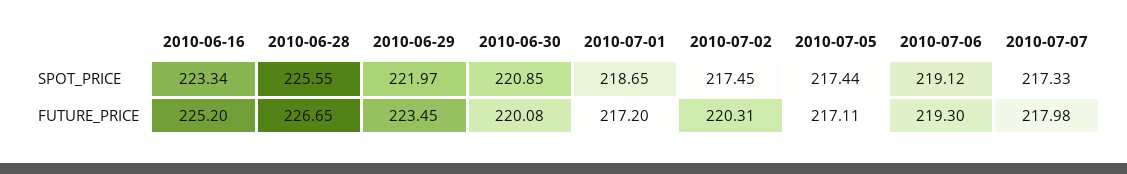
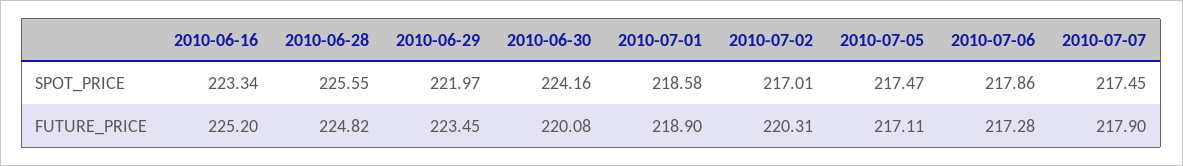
2010-06-30, SPOT_PRICE: 220.85 -> 224.16
2010-07-01, SPOT_PRICE: 218.65 -> 218.58
2010-07-02, SPOT_PRICE: 217.45 -> 217.01
2010-07-05, SPOT_PRICE: 217.44 -> 217.47
2010-07-06, SPOT_PRICE: 219.12 -> 217.86
2010-07-07, SPOT_PRICE: 217.33 -> 217.45
2010-06-28, FUTURE_PRICE: 226.65 -> 224.82
2010-07-01, FUTURE_PRICE: 217.2 -> 218.9
2010-07-06, FUTURE_PRICE: 219.3 -> 217.28
2010-07-07, FUTURE_PRICE: 217.98 -> 217.9

